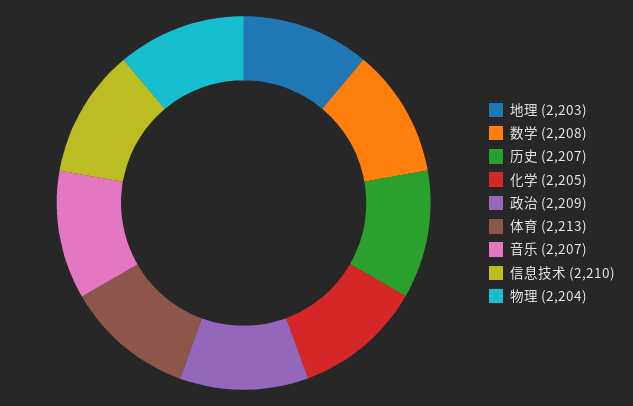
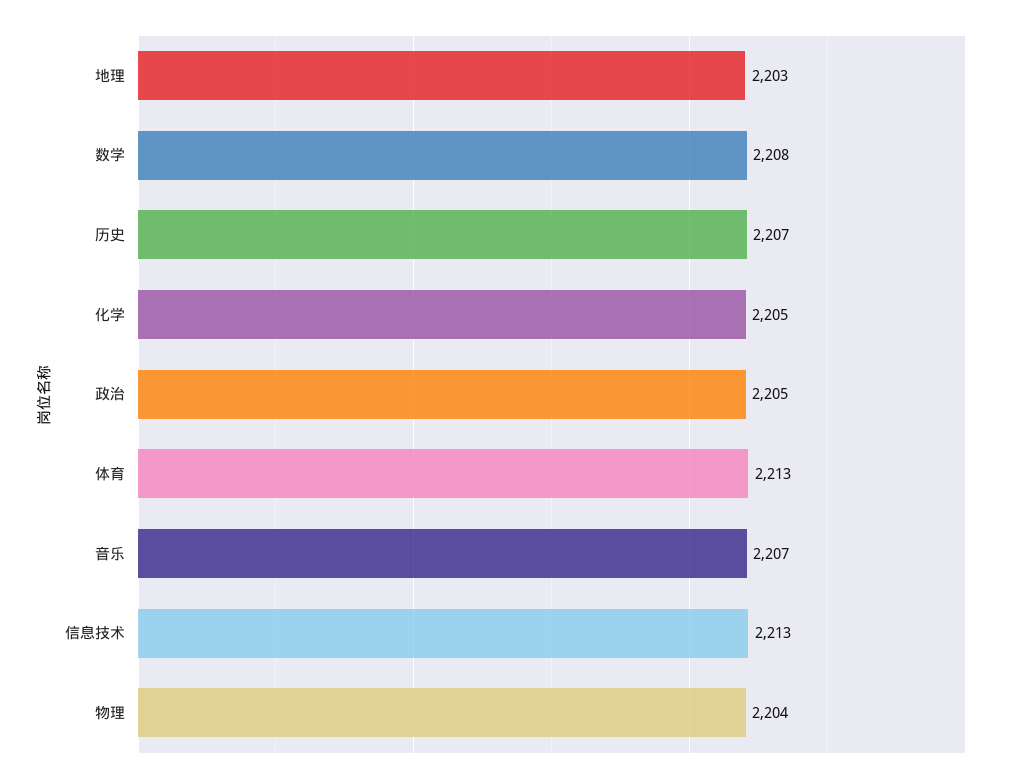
政治: 2209 -> 2205
信息技术: 2210 -> 2213

